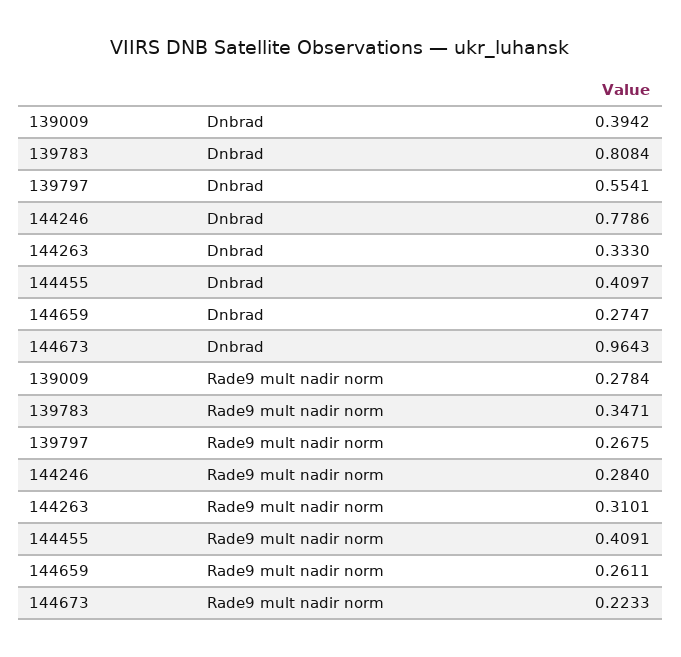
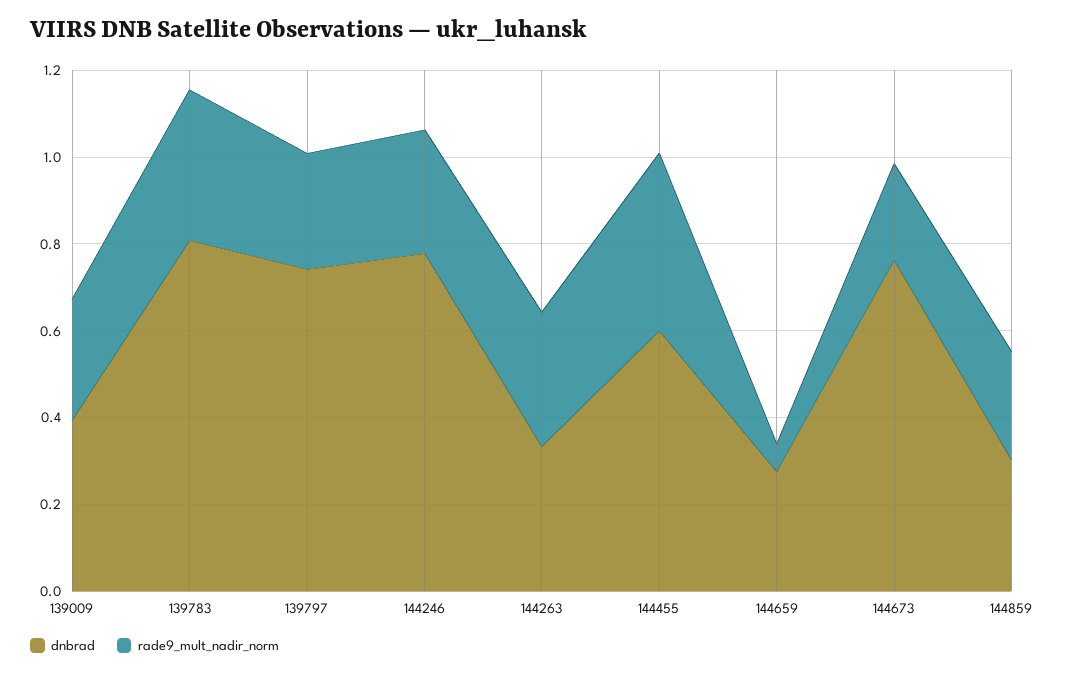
Dnbrad, 139797: 0.5541 -> 0.75
Dnbrad, 144455: 0.4097 -> 0.6
Dnbrad, 144673: 0.9643 -> 0.75
Rade9 mult nadir norm, 144659: 0.2611 -> 0.05
Dnbrad, 144859: none -> 0.3
Rade9 mult nadir norm, 144859: none -> 0.25

